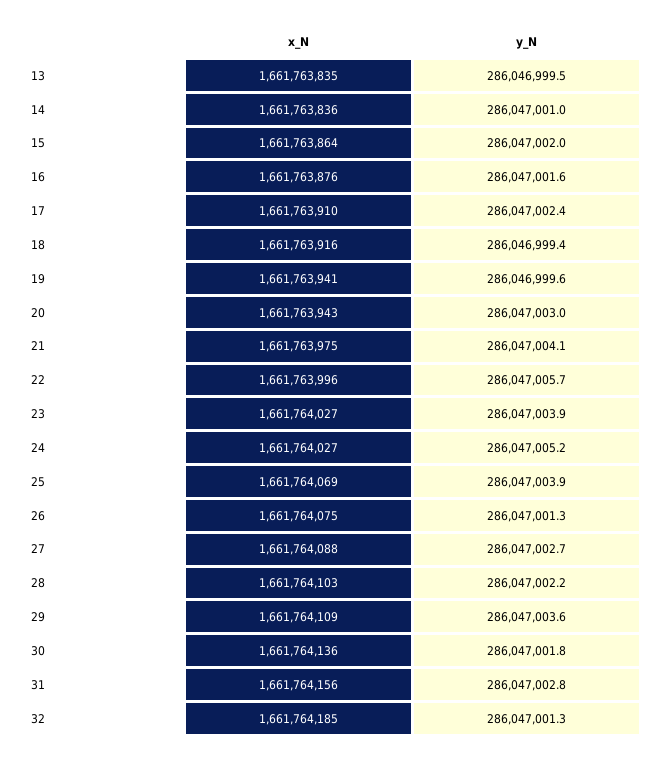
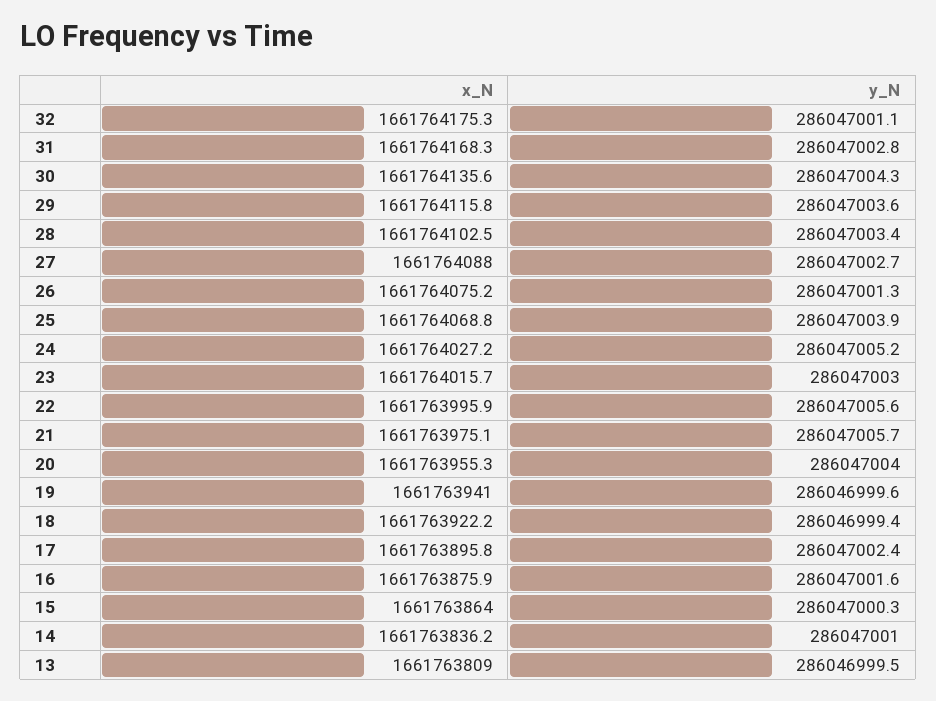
x_N, 13: 1661763835 -> 1661763809
y_N, 15: 286047002 -> 286047000.3
x_N, 17: 1661763910 -> 1661763895.8
x_N, 18: 1661763916 -> 1661763922.2
x_N, 20: 1661763943 -> 1661763955.3
y_N, 20: 286047003 -> 286047004
y_N, 21: 286047004.1 -> 286047005.7
y_N, 22: 286047005.7 -> 286047005.6
x_N, 23: 1661764027 -> 1661764015.7
y_N, 23: 286047003.9 -> 286047003
y_N, 28: 286047002.2 -> 286047003.4
x_N, 29: 1661764109 -> 1661764115.8
y_N, 30: 286047001.8 -> 286047004.3
x_N, 31: 1661764156 -> 1661764168.3
x_N, 32: 1661764185 -> 1661764175.3
y_N, 32: 286047001.3 -> 286047001.1

